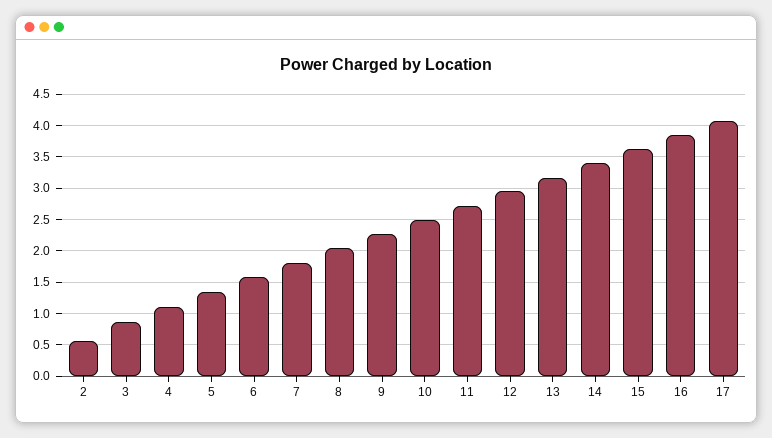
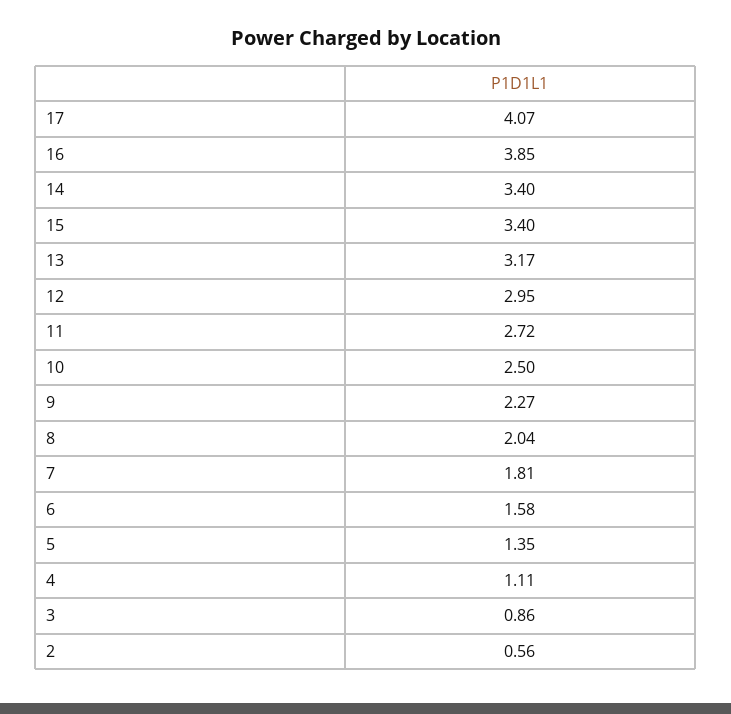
15: 3.6 -> 3.4

